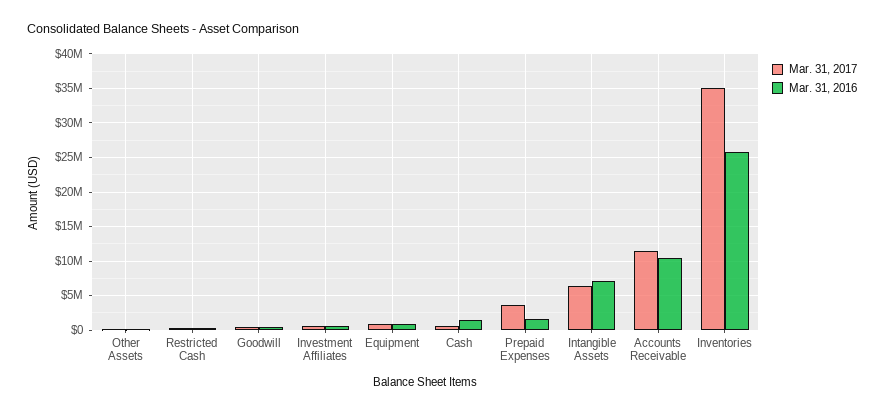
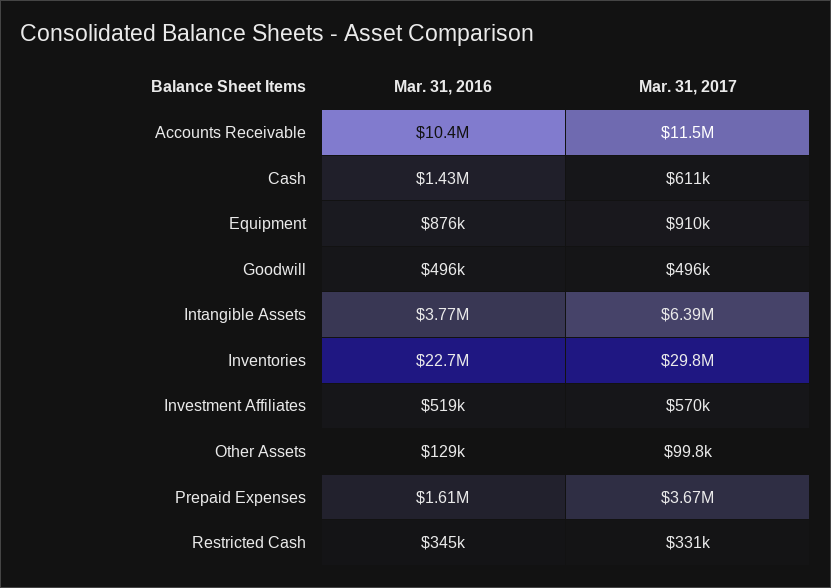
Mar. 31, 2016, Intangible Assets: 7000000 -> 3770000
Mar. 31, 2017, Inventories: 35000000 -> 29800000
Mar. 31, 2016, Inventories: 26000000 -> 22700000

